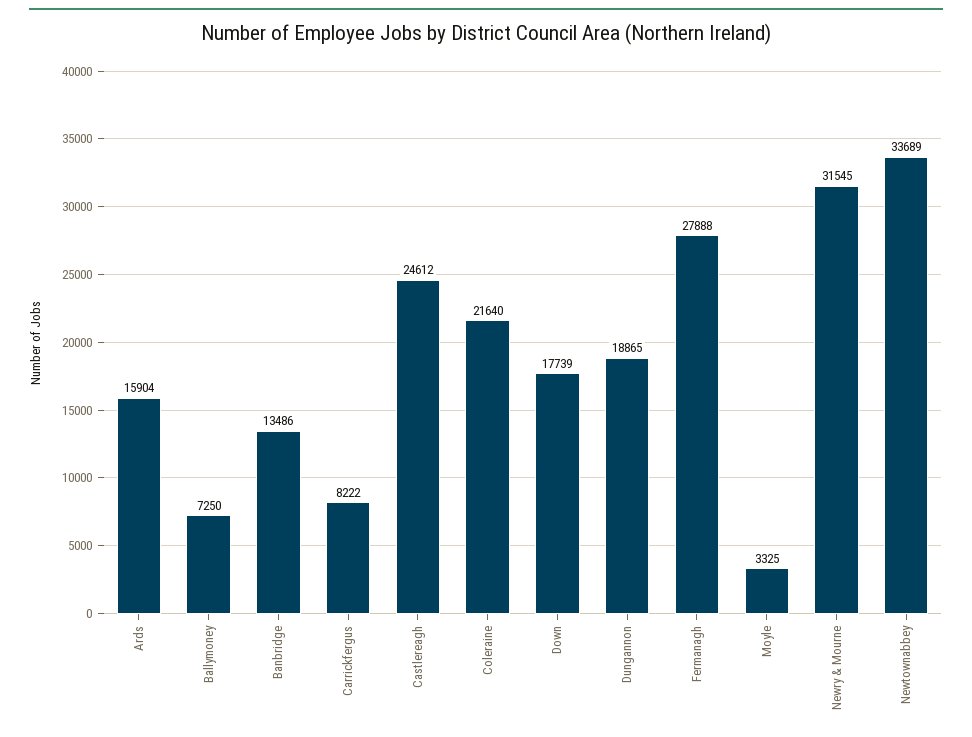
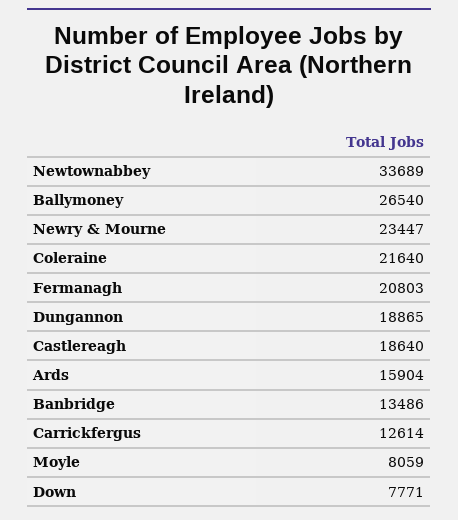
Ballymoney: 7250 -> 26540
Carrickfergus: 8222 -> 12614
Castlereagh: 24612 -> 18640
Down: 17739 -> 7771
Fermanagh: 27888 -> 20803
Moyle: 3325 -> 8059
Newry & Mourne: 31545 -> 23447

